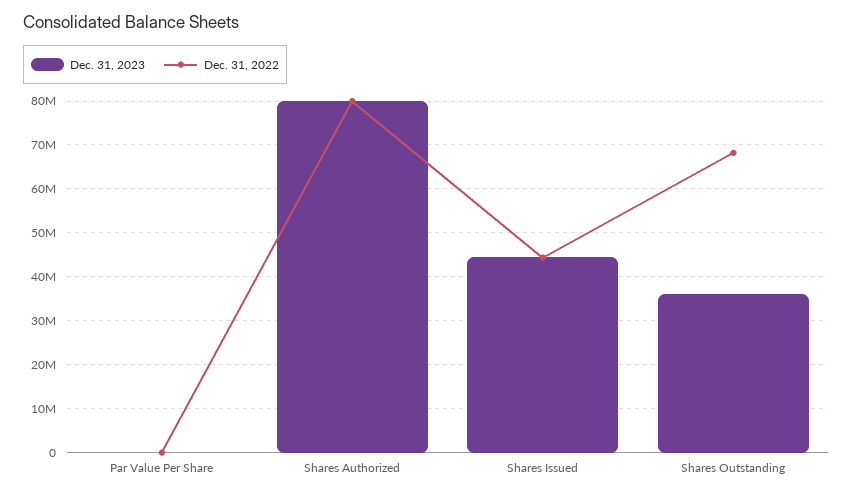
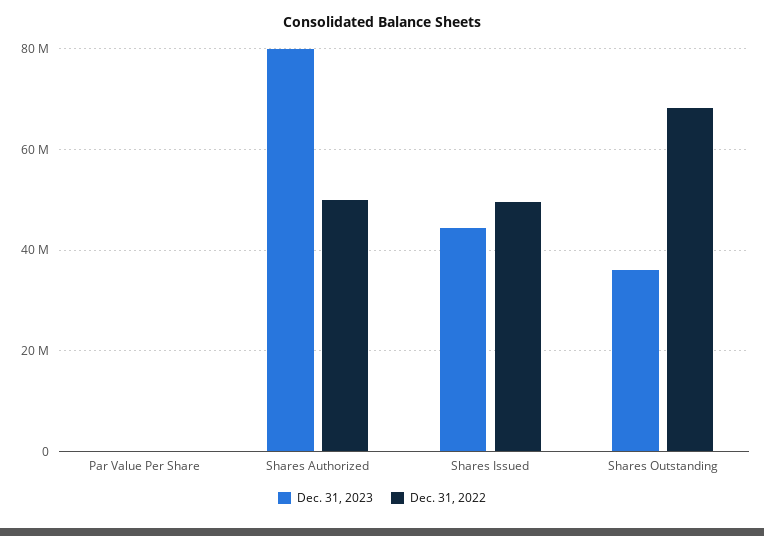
Dec. 31, 2022, Shares Authorized: 80000000 -> 50000000
Dec. 31, 2022, Shares Issued: 44000000 -> 50000000

